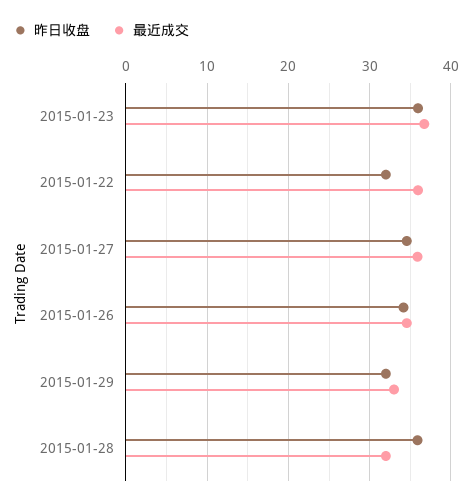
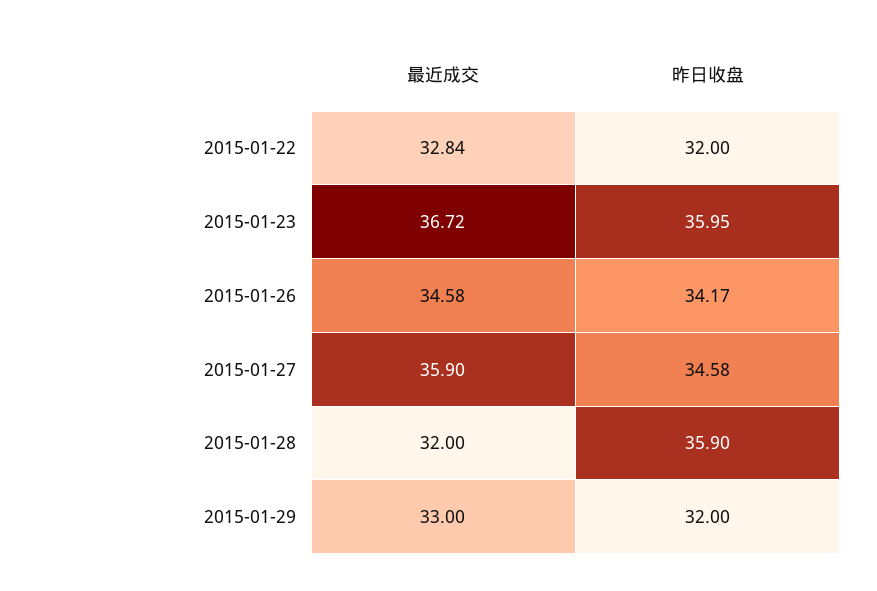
最近成交, 2015-01-22: 36 -> 32.84

